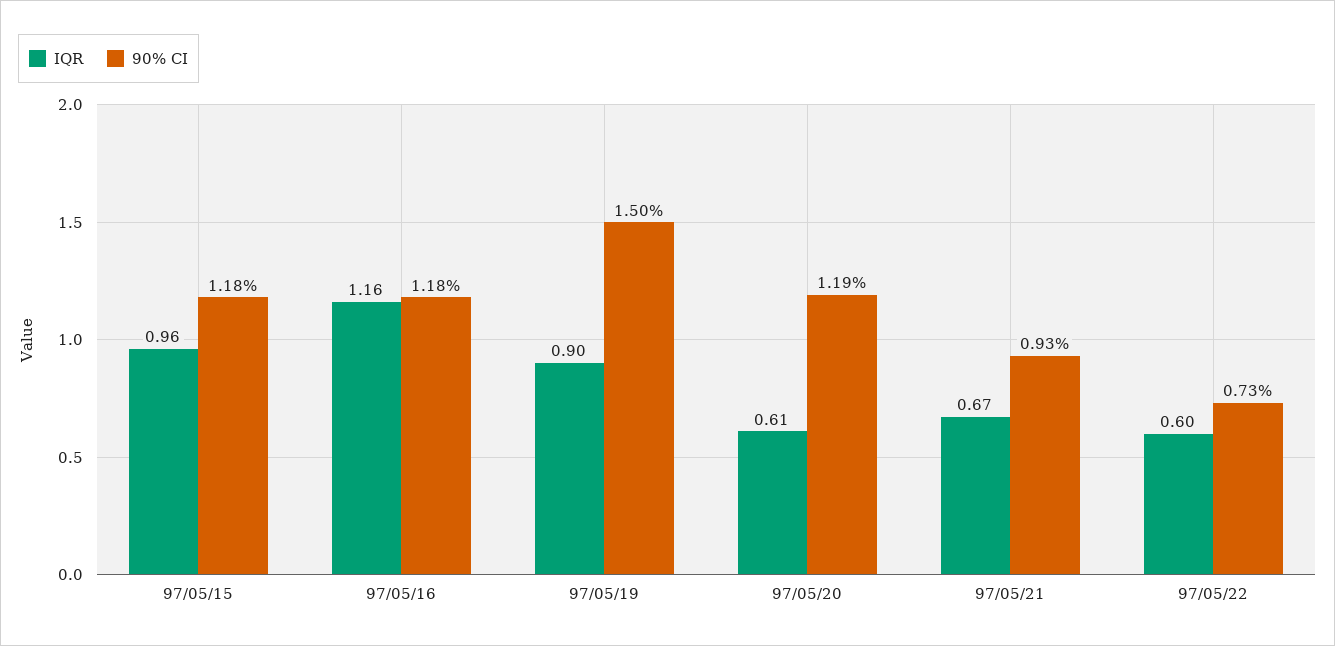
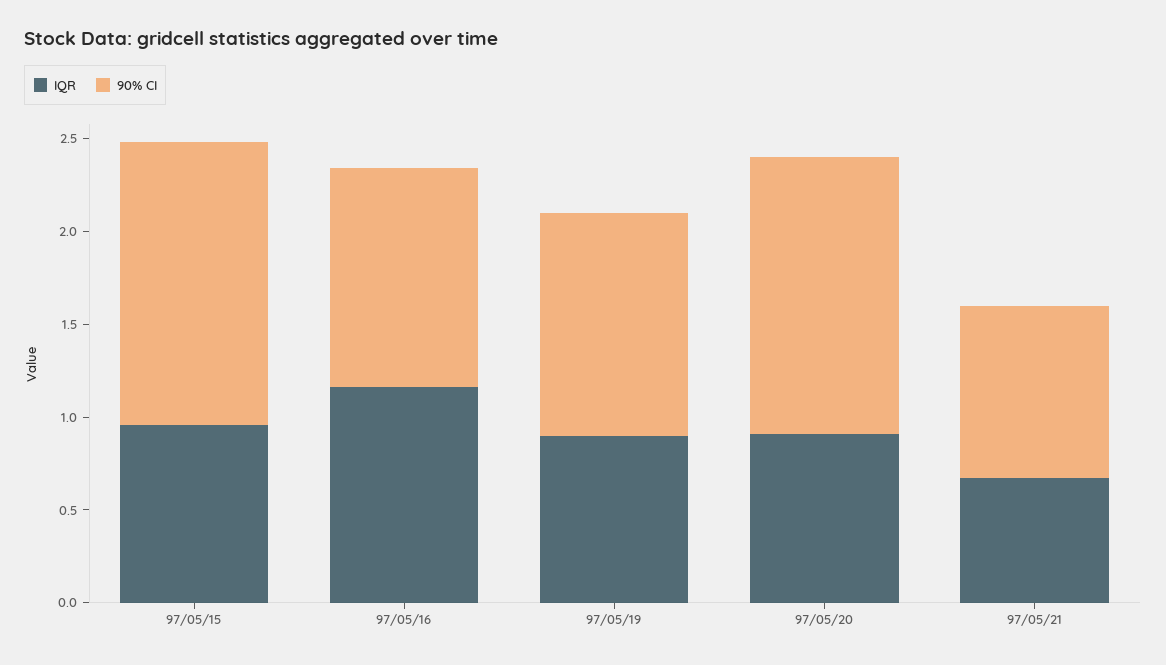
90% CI, 97/05/15: 1.18 -> 1.5
90% CI, 97/05/19: 1.5 -> 1.2
IQR, 97/05/20: 0.61 -> 0.9
90% CI, 97/05/20: 1.19 -> 1.5
IQR, 97/05/22: 0.6 -> none
90% CI, 97/05/22: 0.73 -> none

